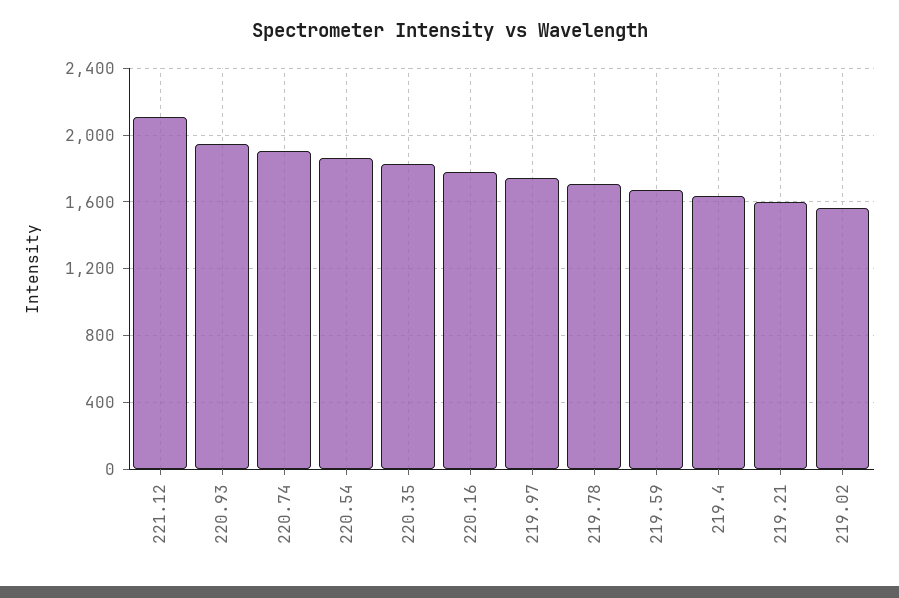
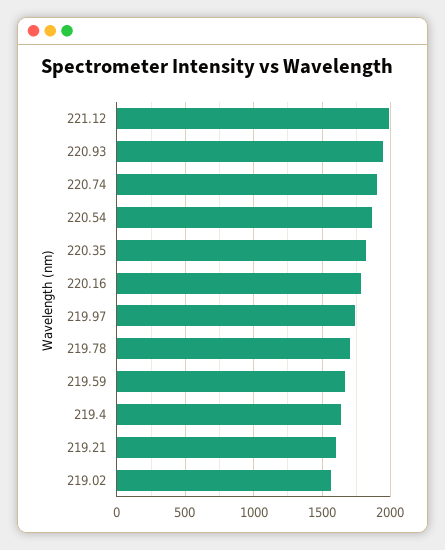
221.12: 2100 -> 2000

